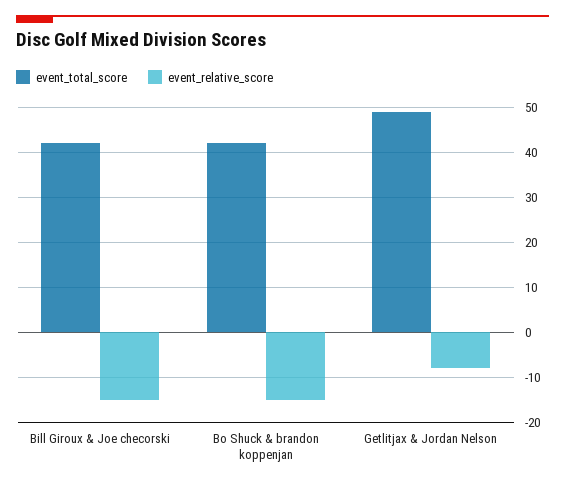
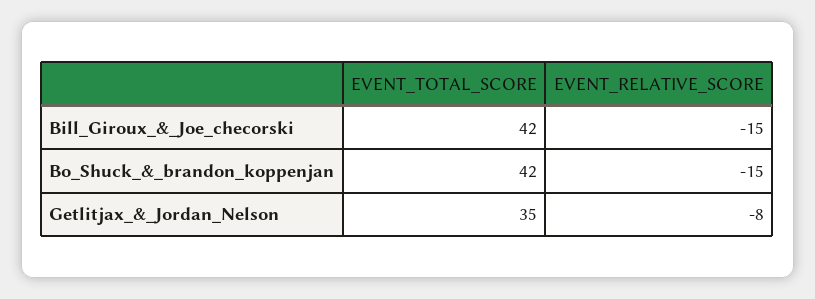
event_total_score, Getlitjax & Jordan Nelson: 50 -> 35

